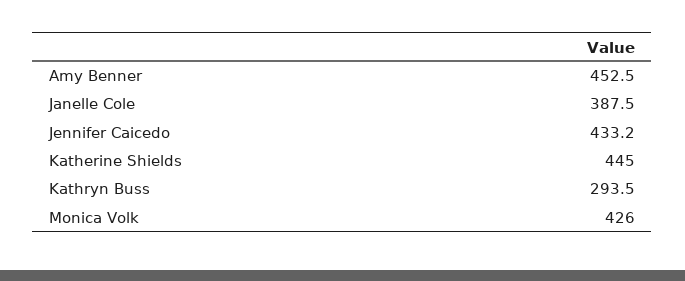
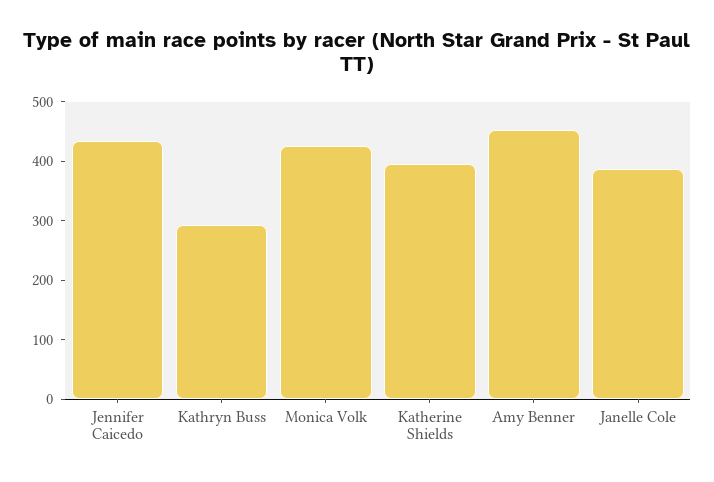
Katherine Shields: 445 -> 400

